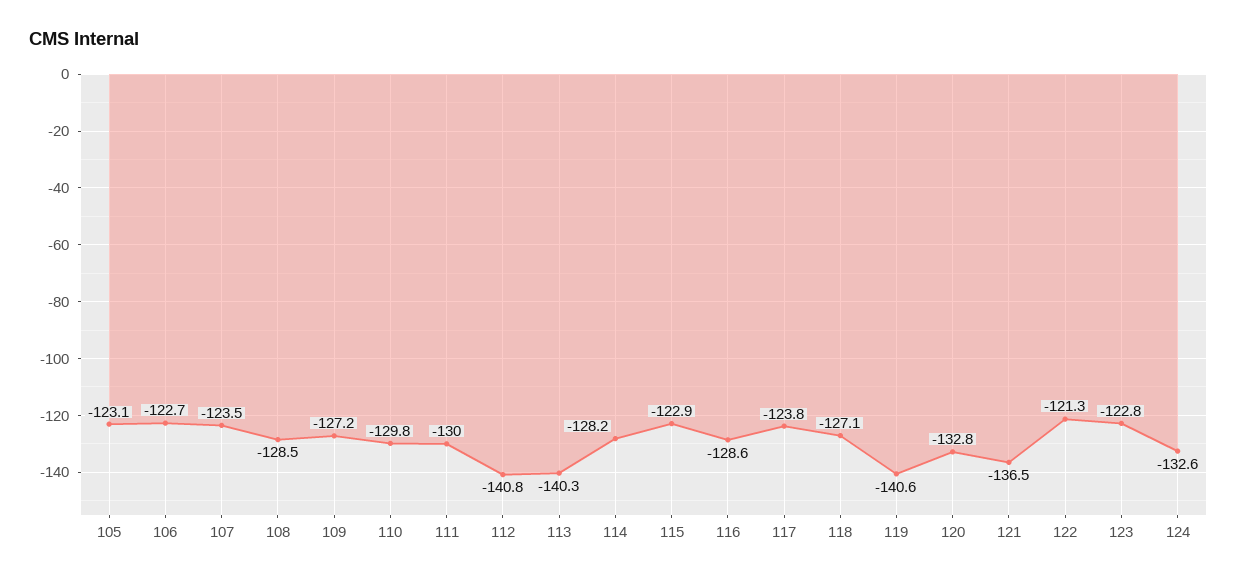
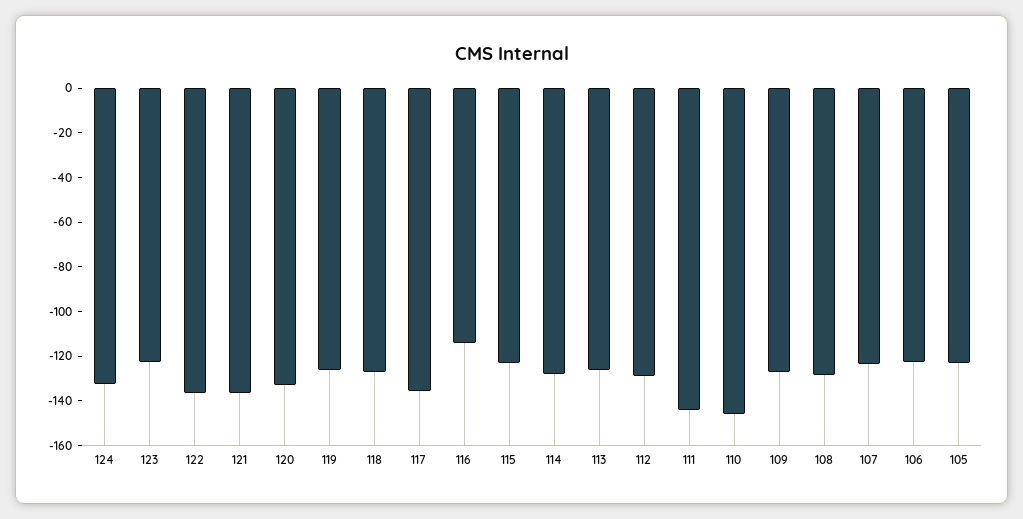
110: -129.8 -> -145
111: -130 -> -145
112: -140.8 -> -130
113: -140.3 -> -125
116: -128.6 -> -115
117: -123.8 -> -135
119: -140.6 -> -125
122: -121.3 -> -135

